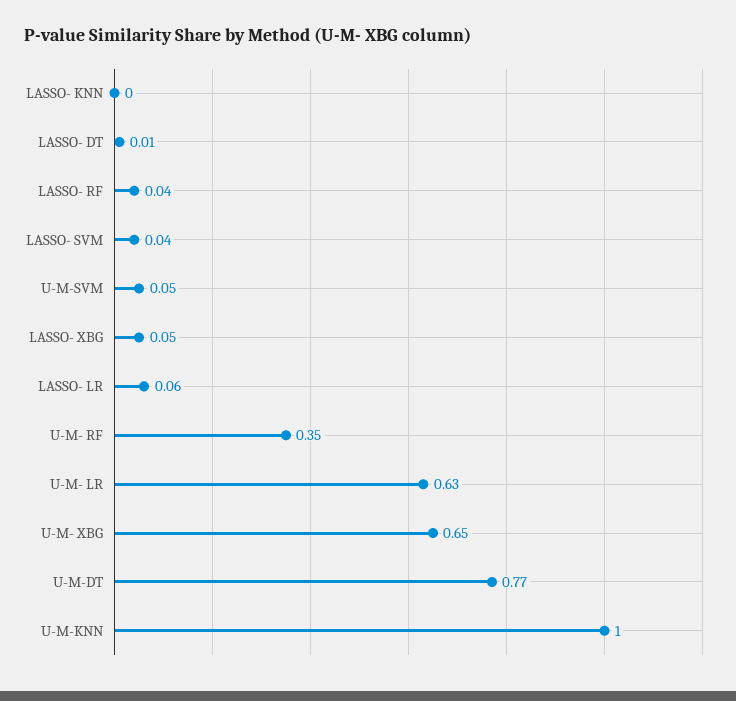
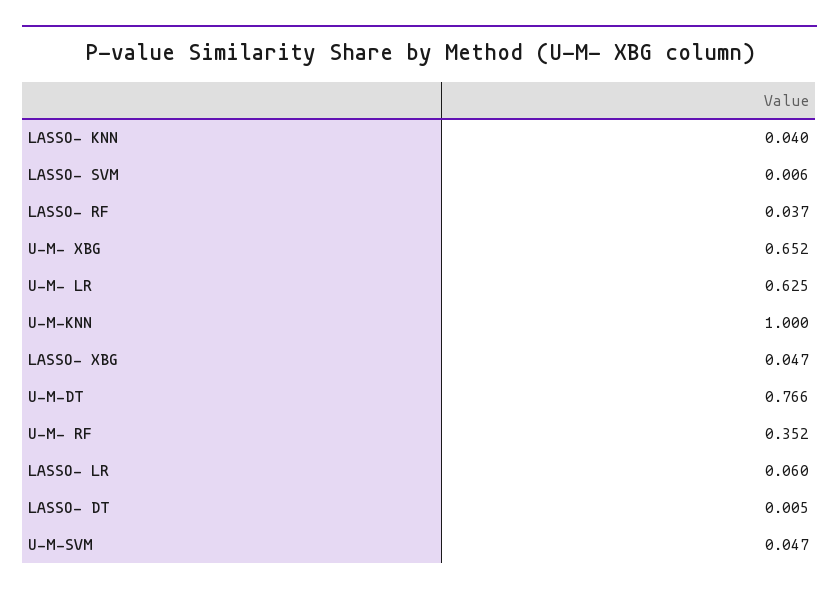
LASSO- KNN: 0 -> 0.04
LASSO- SVM: 0.04 -> 0.006

